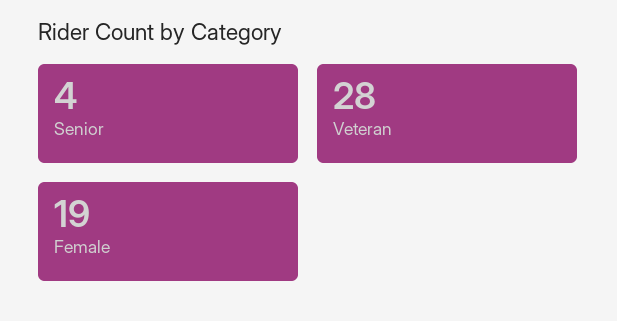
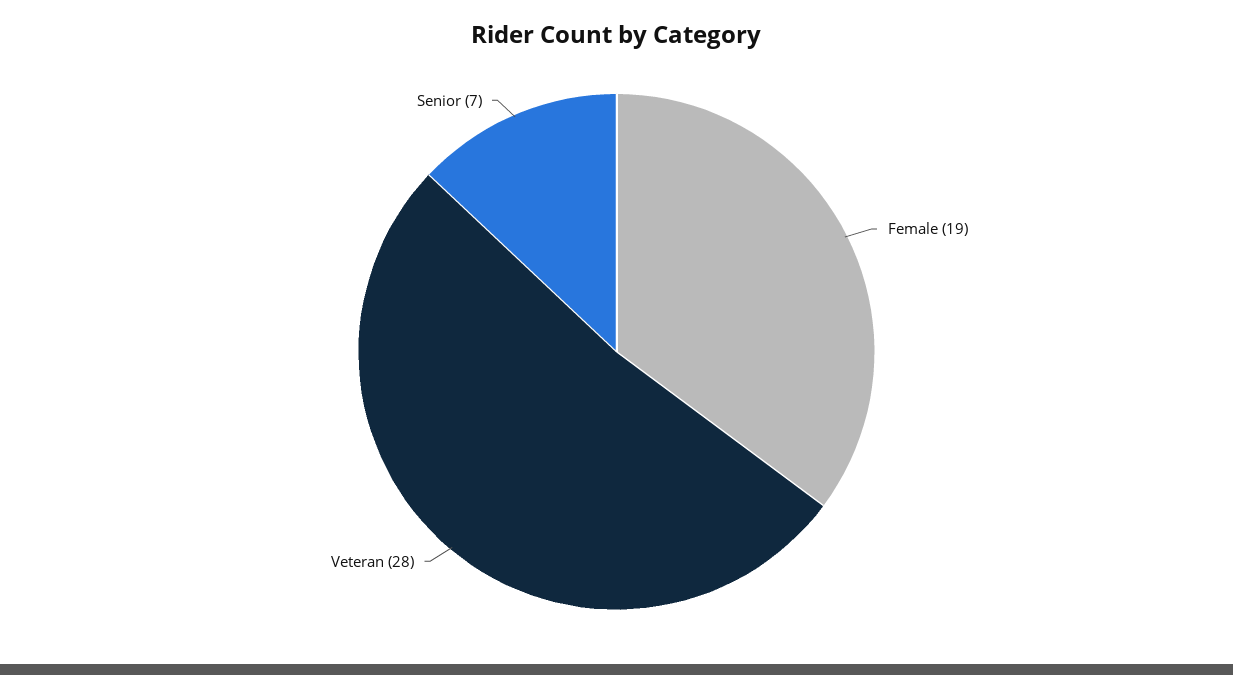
Senior: 4 -> 7

